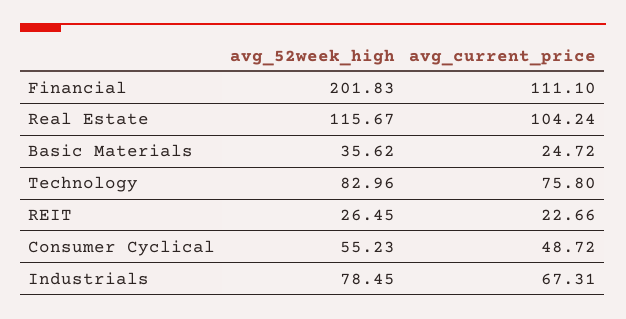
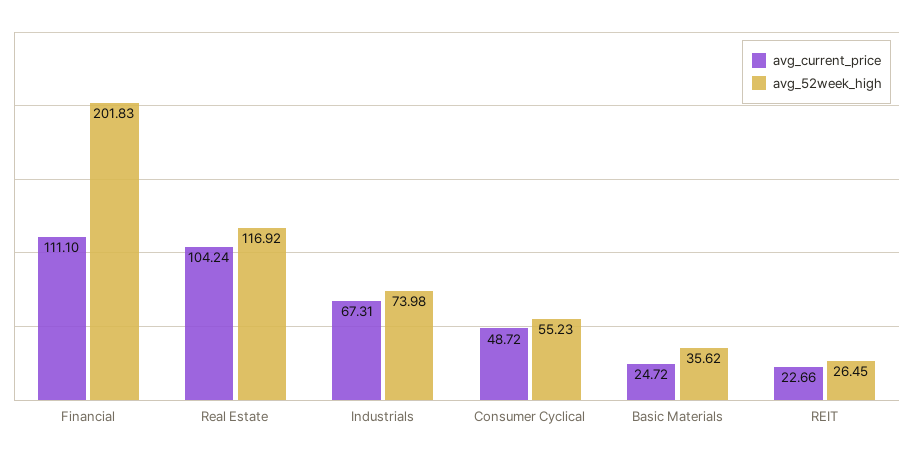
avg_52week_high, Real Estate: 115.67 -> 116.92
avg_52week_high, Technology: 82.96 -> none
avg_current_price, Technology: 75.8 -> none
avg_52week_high, Industrials: 78.45 -> 73.98

